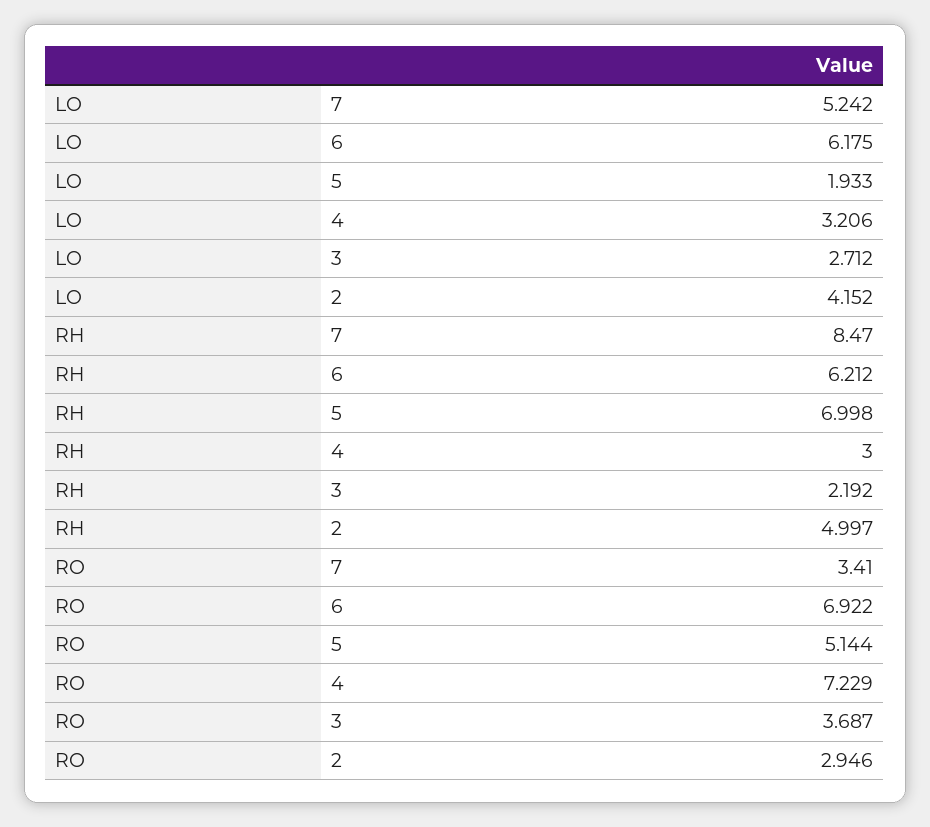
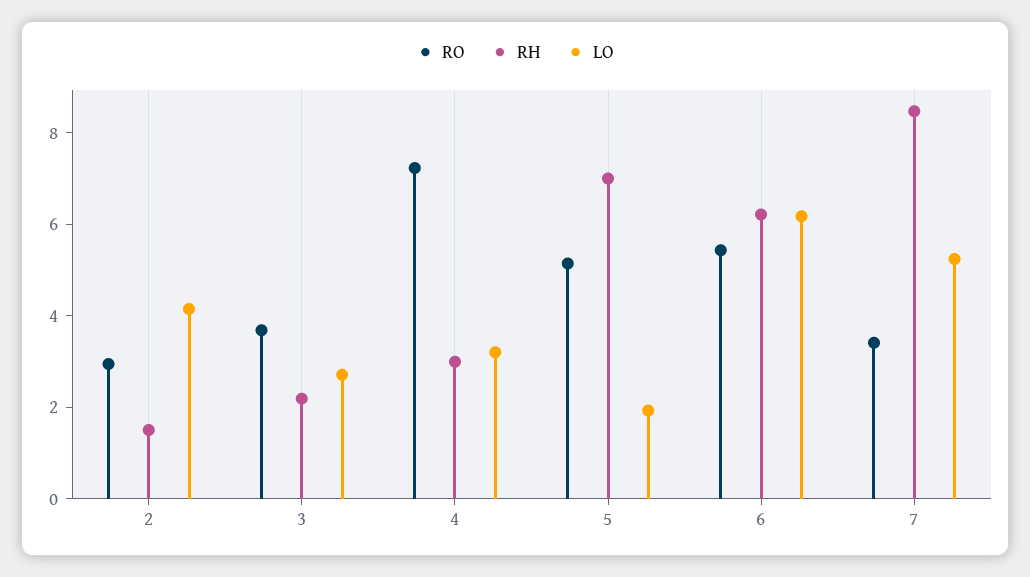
RH, 2: 4.997 -> 1.5
RO, 6: 6.922 -> 5.5

